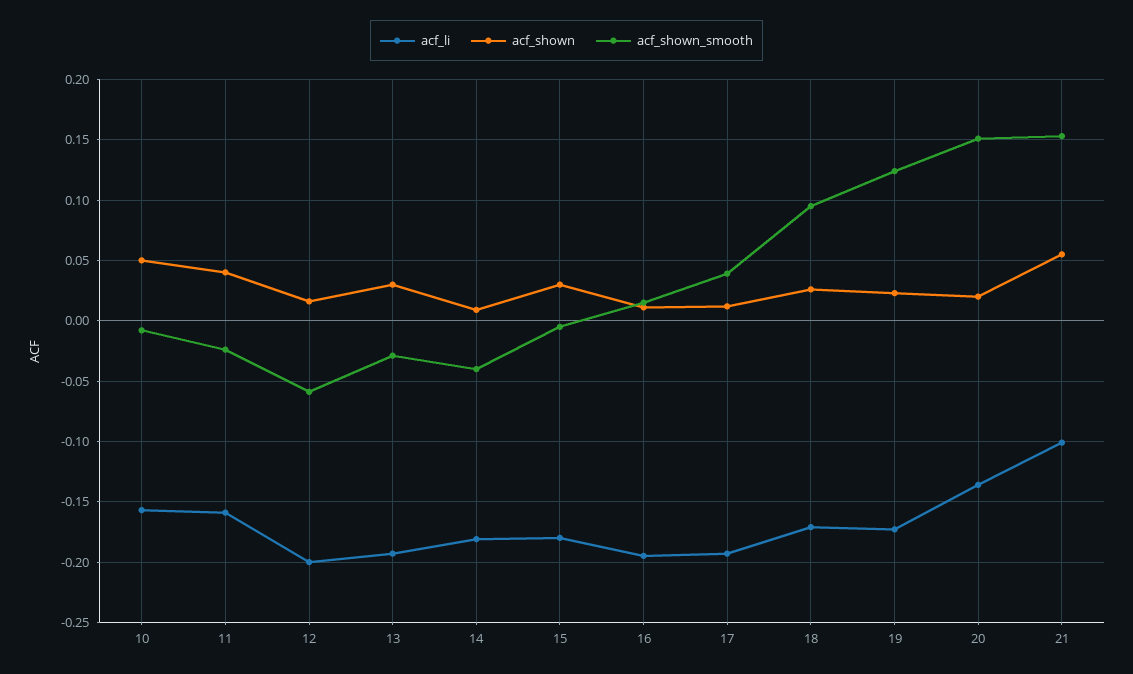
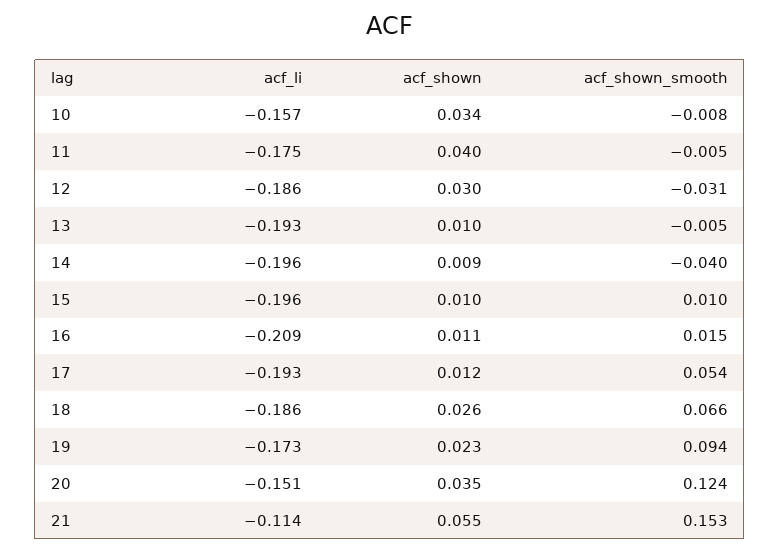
acf_shown, 10: 0.05 -> 0.034
acf_li, 11: -0.16 -> -0.175
acf_shown_smooth, 11: -0.025 -> -0.005
acf_li, 12: -0.2 -> -0.186
acf_shown, 12: 0.015 -> 0.03
acf_shown_smooth, 12: -0.06 -> -0.031
acf_shown, 13: 0.03 -> 0.01
acf_shown_smooth, 13: -0.03 -> -0.005
acf_li, 14: -0.18 -> -0.196
acf_li, 15: -0.18 -> -0.196
acf_shown, 15: 0.03 -> 0.01
acf_shown_smooth, 15: -0.005 -> 0.01
acf_li, 16: -0.195 -> -0.209
acf_shown_smooth, 17: 0.04 -> 0.054
acf_li, 18: -0.17 -> -0.186
acf_shown_smooth, 18: 0.095 -> 0.066
acf_shown_smooth, 19: 0.125 -> 0.094
acf_li, 20: -0.135 -> -0.151
acf_shown, 20: 0.02 -> 0.035
acf_shown_smooth, 20: 0.15 -> 0.124
acf_li, 21: -0.1 -> -0.114

